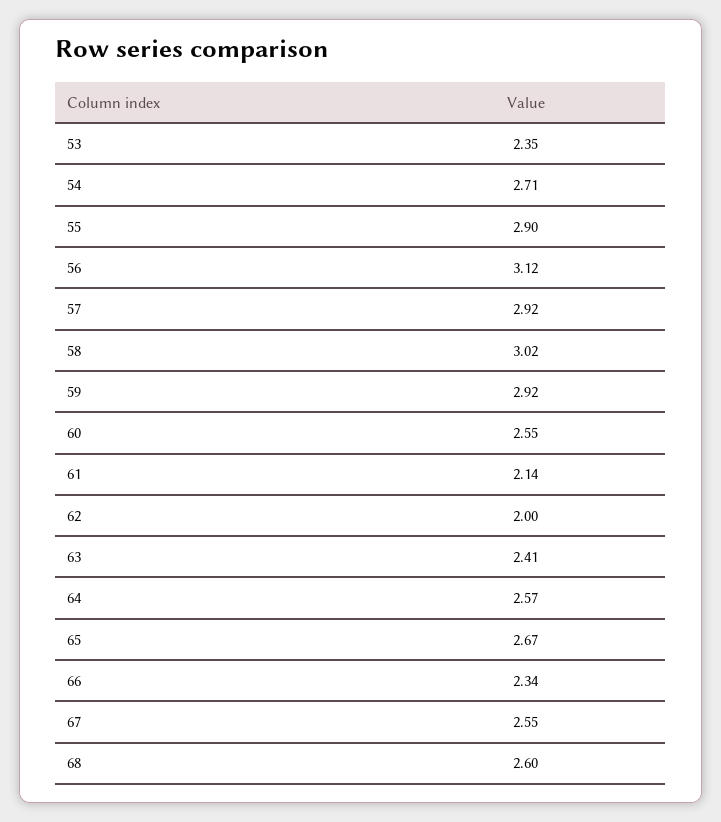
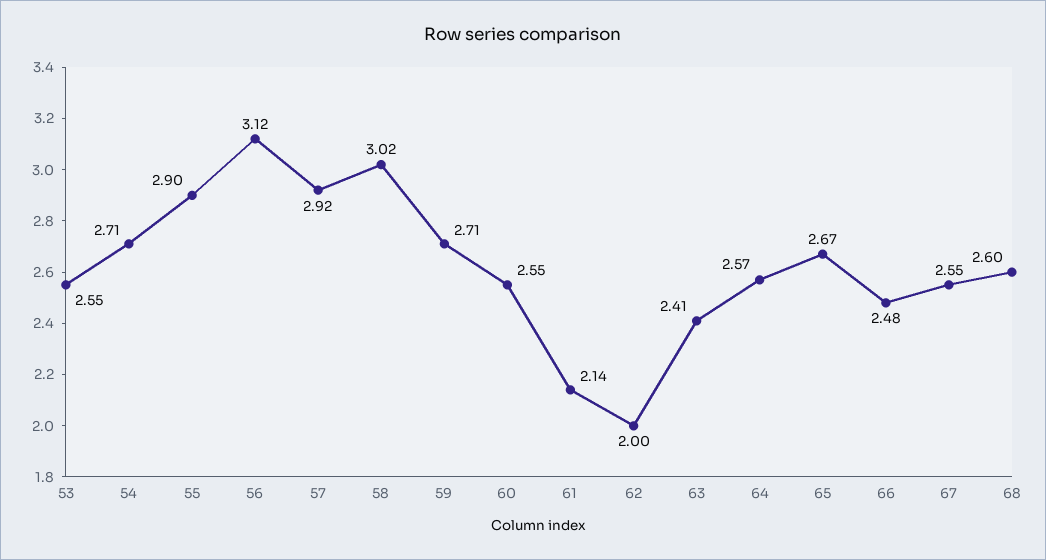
53: 2.35 -> 2.55
59: 2.92 -> 2.71
66: 2.34 -> 2.48

